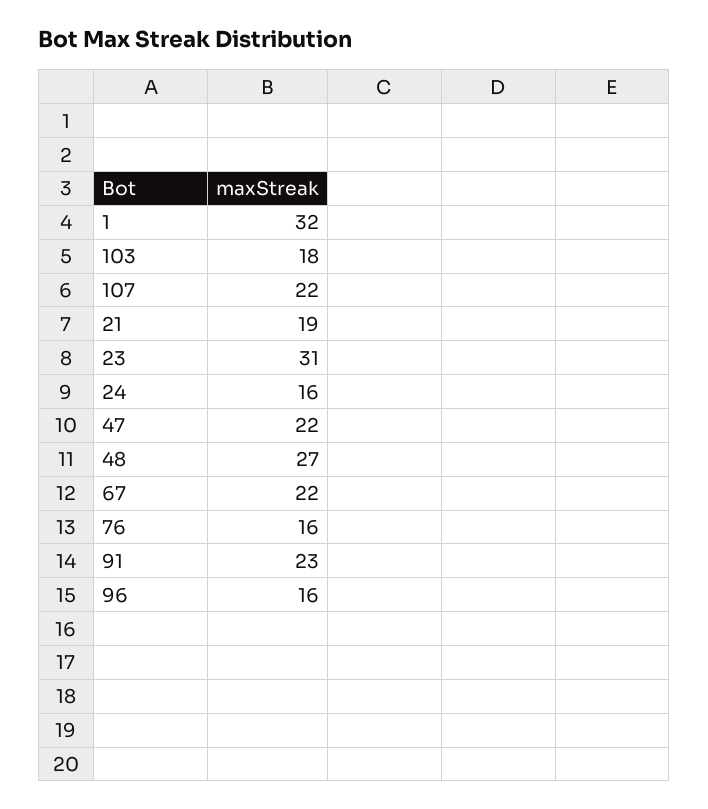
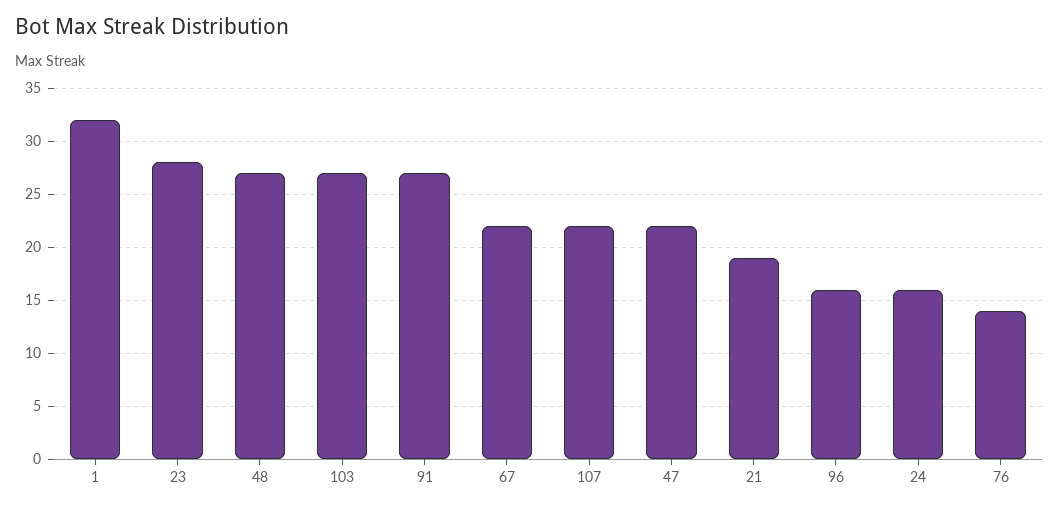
103: 18 -> 27
23: 31 -> 28
76: 16 -> 14
91: 23 -> 27

